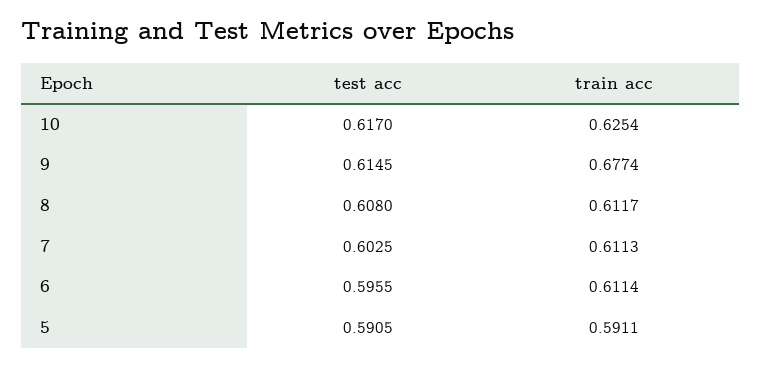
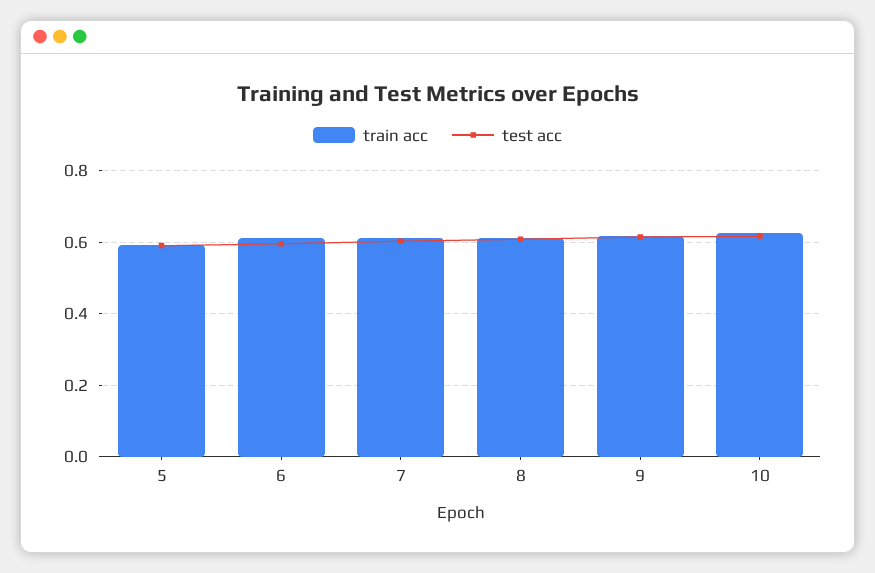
train acc, 9: 0.6774 -> 0.62

